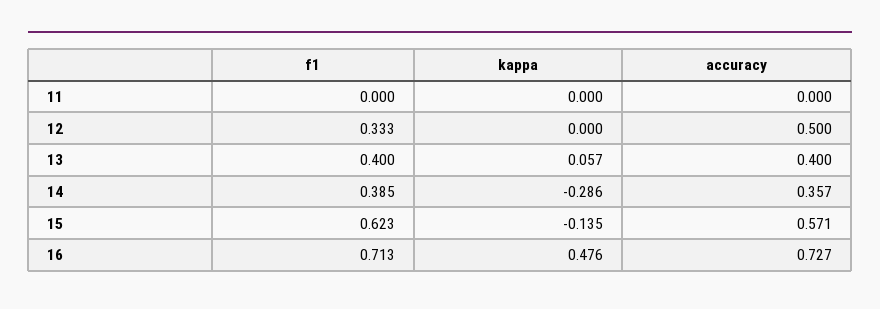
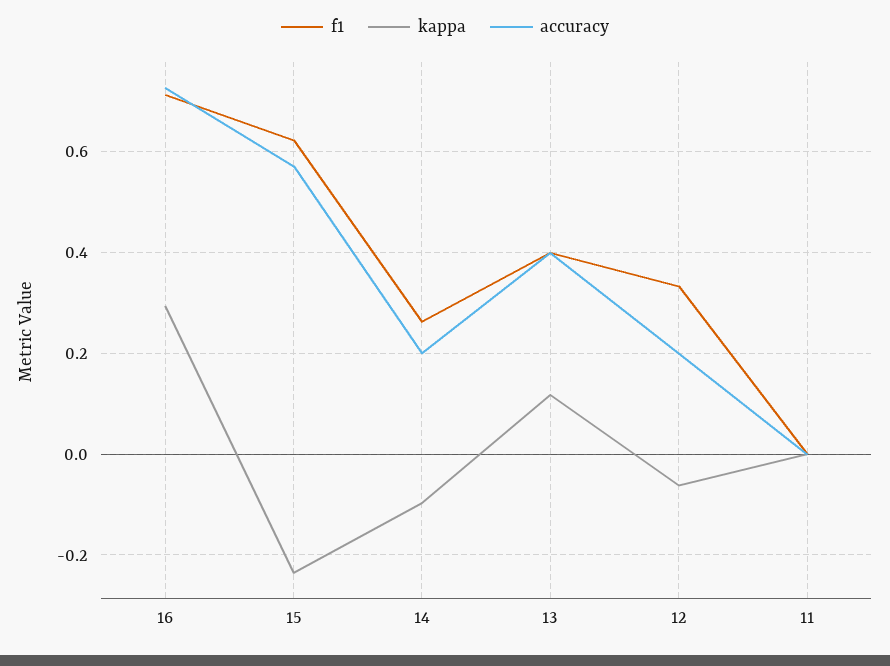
kappa, 12: 0 -> -0.06
accuracy, 12: 0.5 -> 0.2
kappa, 13: 0.057 -> 0.12
f1, 14: 0.385 -> 0.26
kappa, 14: -0.286 -> -0.1
accuracy, 14: 0.357 -> 0.2
kappa, 15: -0.135 -> -0.24
kappa, 16: 0.476 -> 0.3

